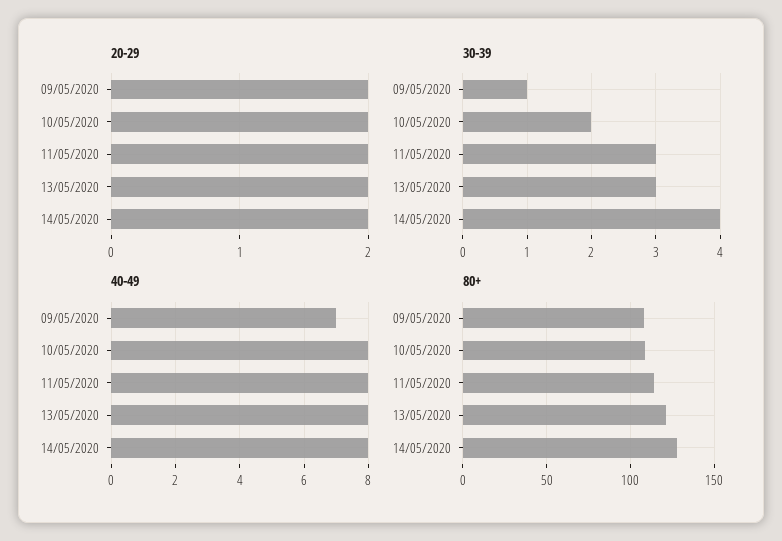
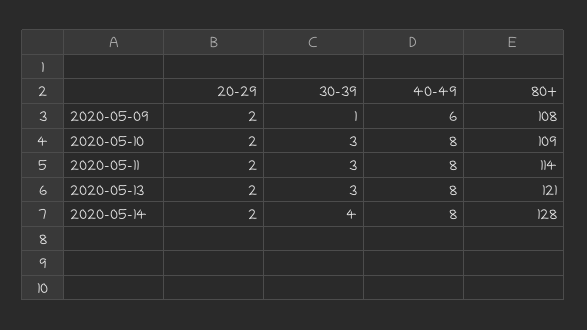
30-39, 10/05/2020: 2 -> 3
40-49, 09/05/2020: 7 -> 6

